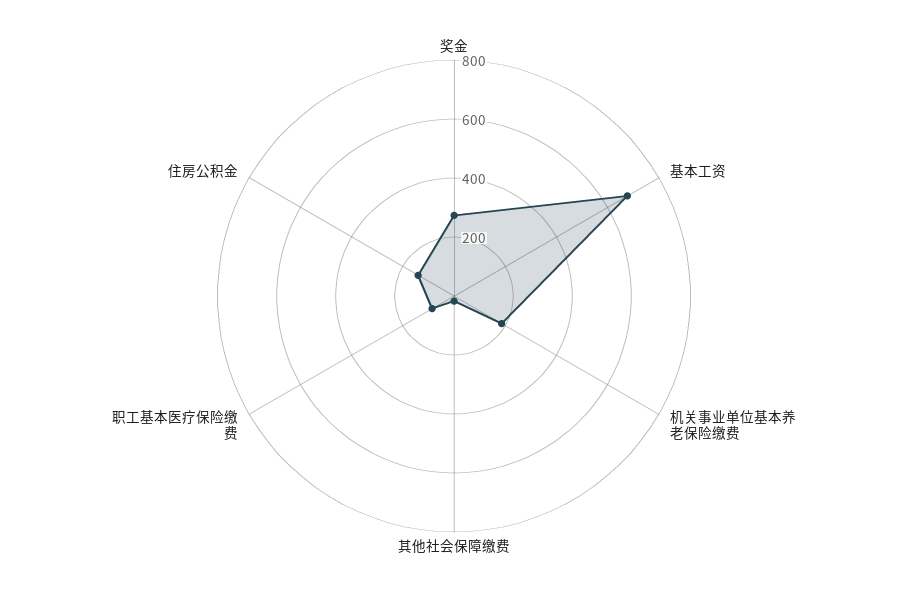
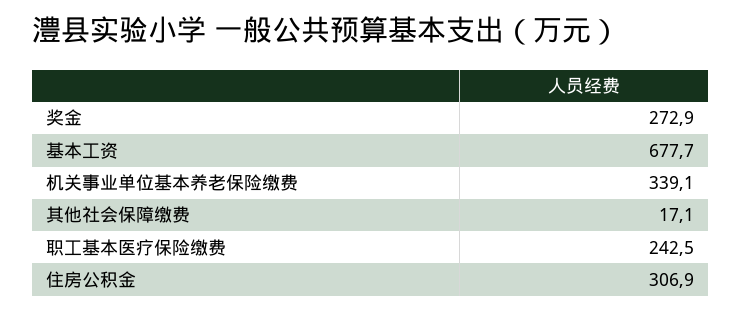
机关事业单位基本养老保险缴费: 200 -> 339.1
职工基本医疗保险缴费: 100 -> 242.5
住房公积金: 150 -> 306.9

